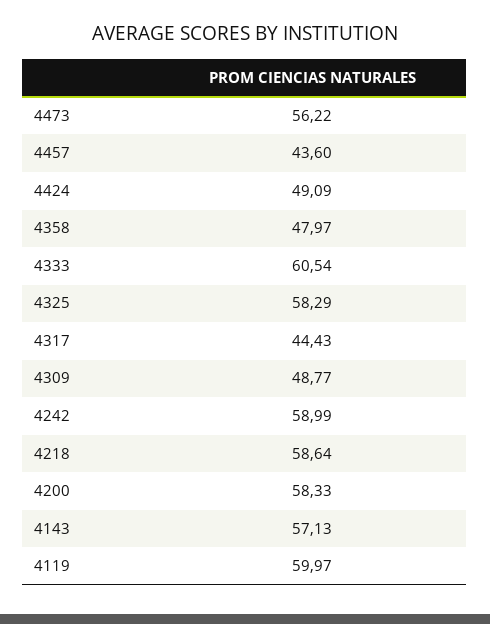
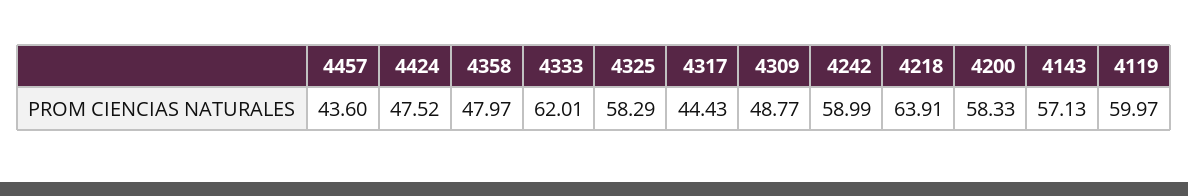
4473: 56.22 -> none
4424: 49.09 -> 47.52
4333: 60.54 -> 62.01
4218: 58.64 -> 63.91

